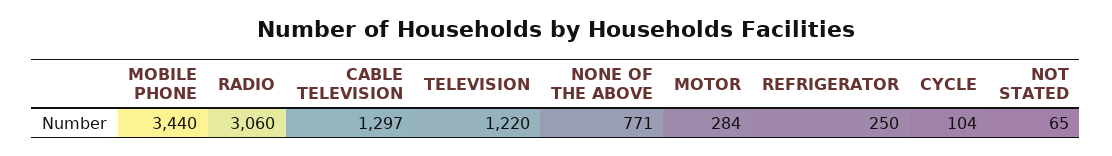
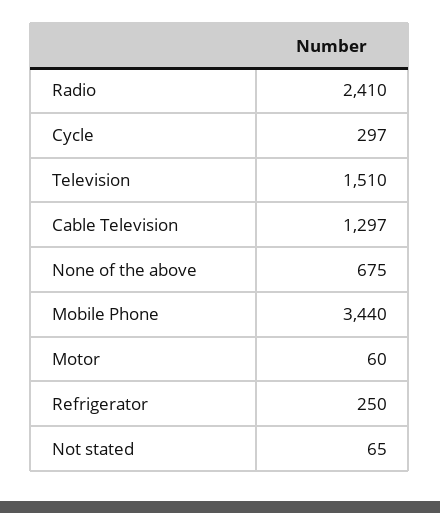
RADIO: 3060 -> 2410
TELEVISION: 1220 -> 1510
NONE OF THE ABOVE: 771 -> 675
MOTOR: 284 -> 60
CYCLE: 104 -> 297

